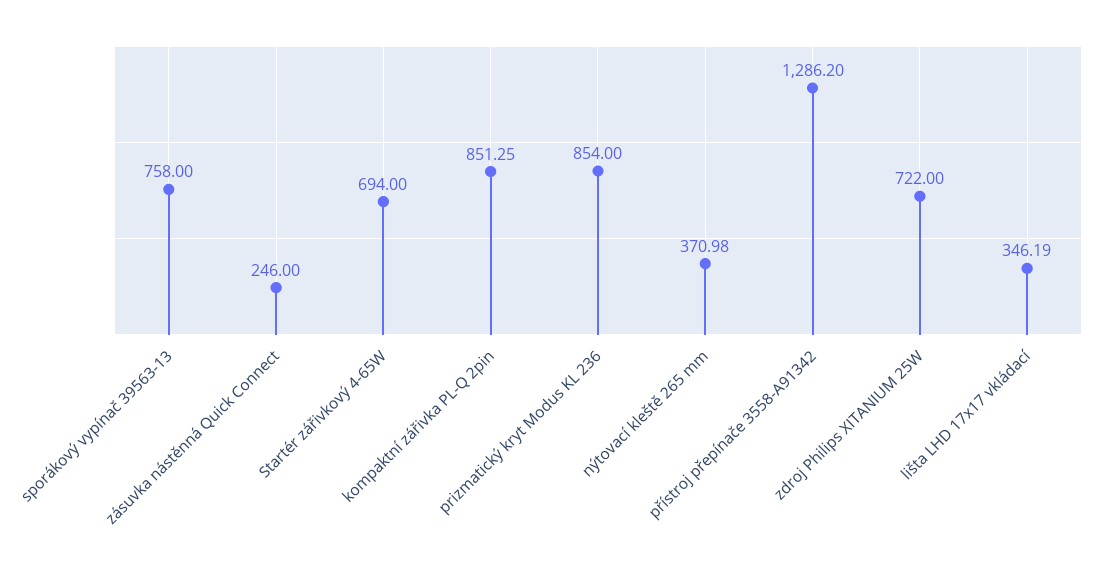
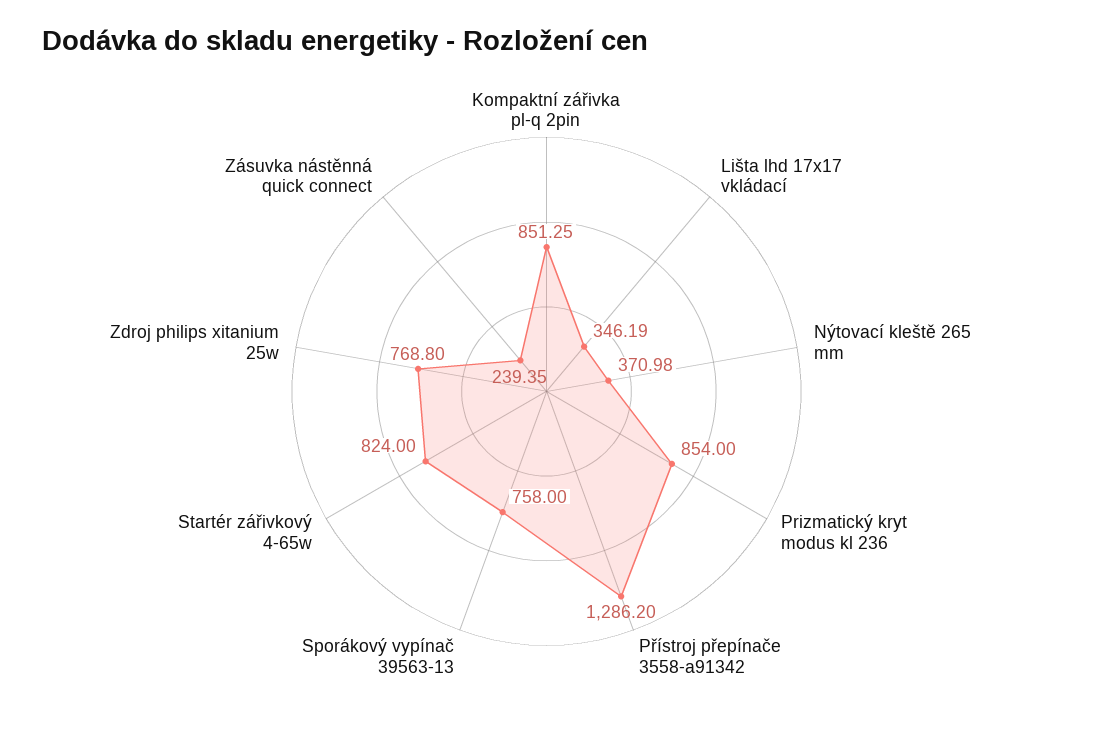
zásuvka nástěnná Quick Connect: 246 -> 239.35
Startér zářivkový 4-65W: 694 -> 824
zdroj Philips XITANIUM 25W: 722 -> 768.8

